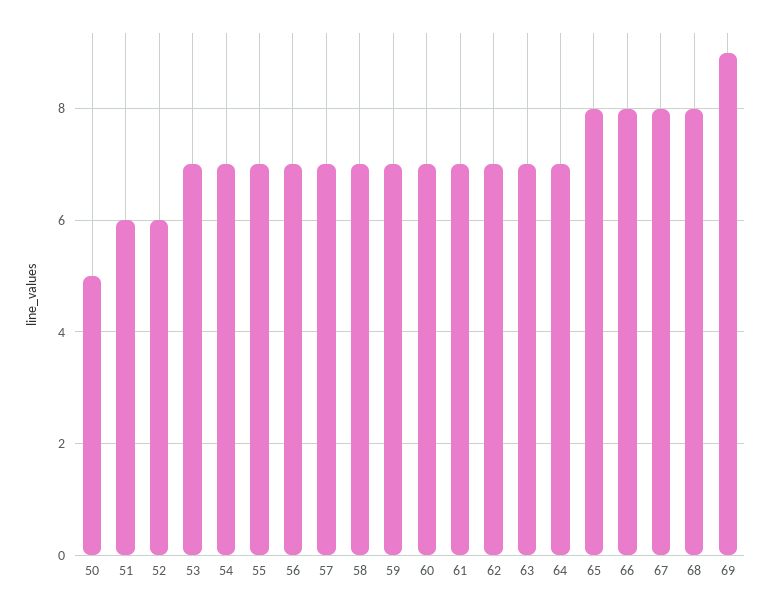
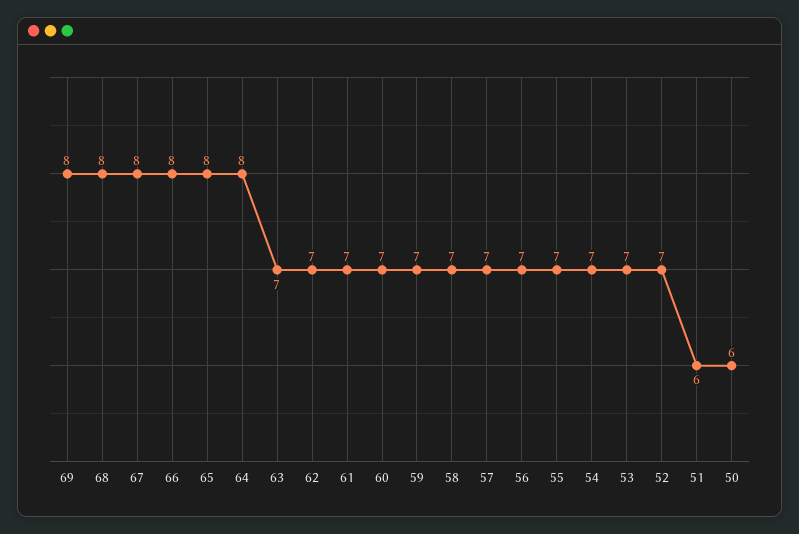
50: 5 -> 6
52: 6 -> 7
64: 7 -> 8
69: 9 -> 8

